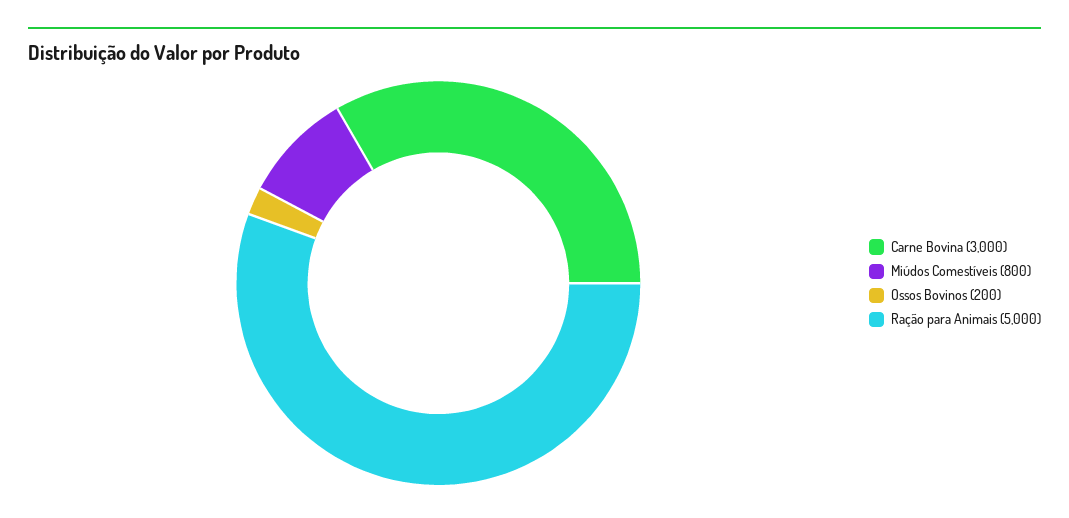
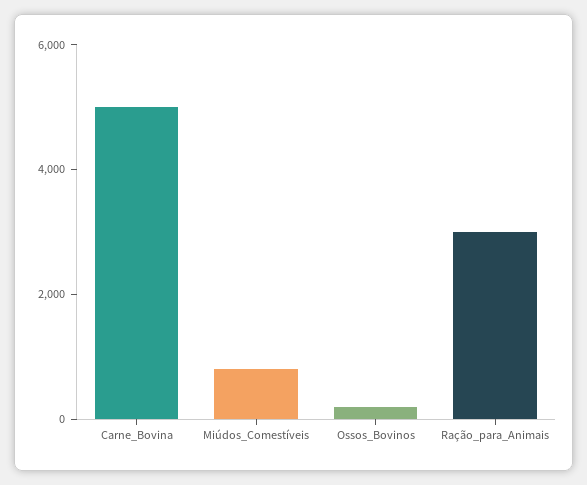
Carne Bovina: 3000 -> 5000
Ração para Animais: 5000 -> 3000

